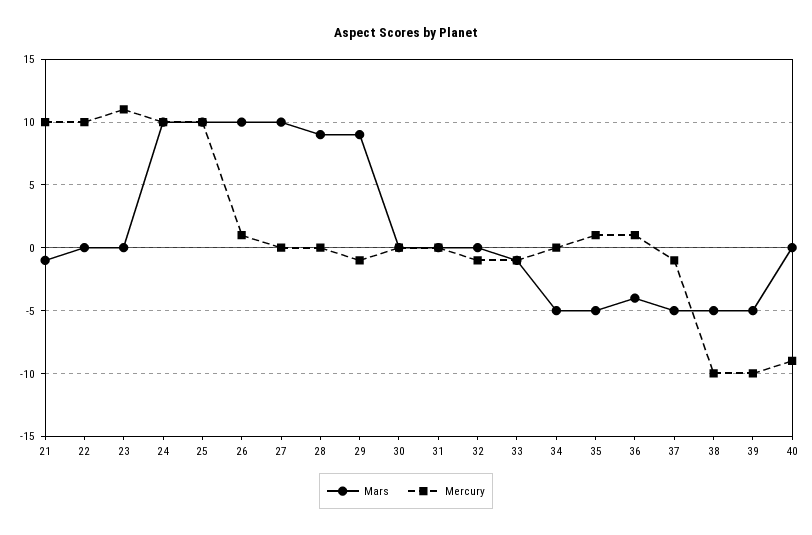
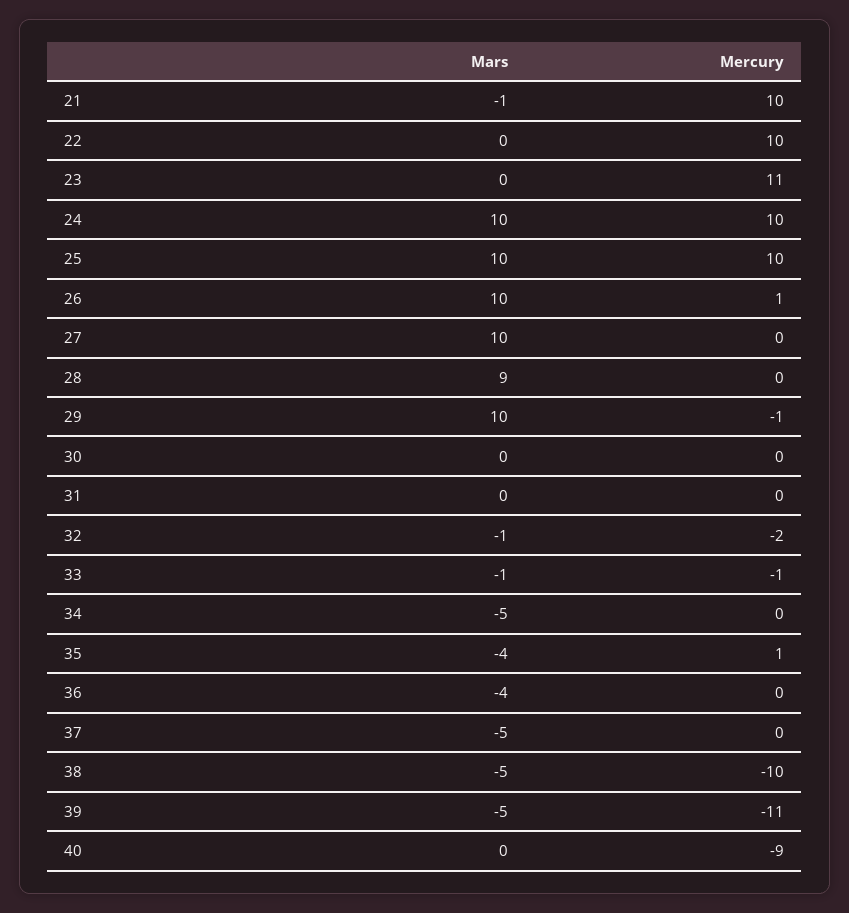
Mars, 29: 9 -> 10
Mars, 32: 0 -> -1
Mercury, 32: -1 -> -2
Mars, 35: -5 -> -4
Mercury, 36: 1 -> 0
Mercury, 37: -1 -> 0
Mercury, 39: -10 -> -11

